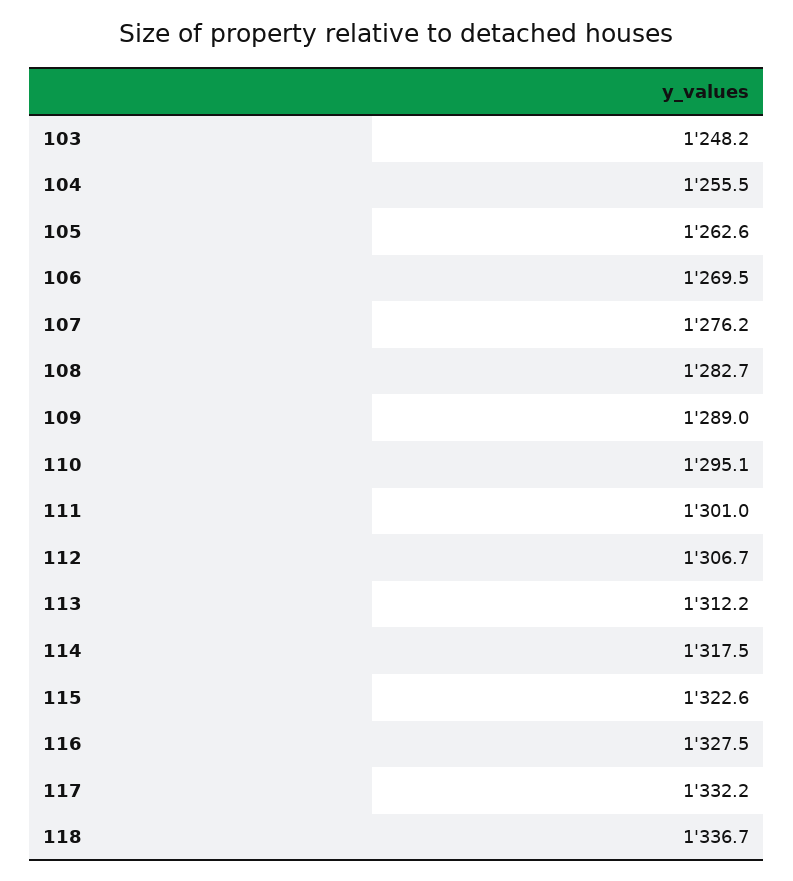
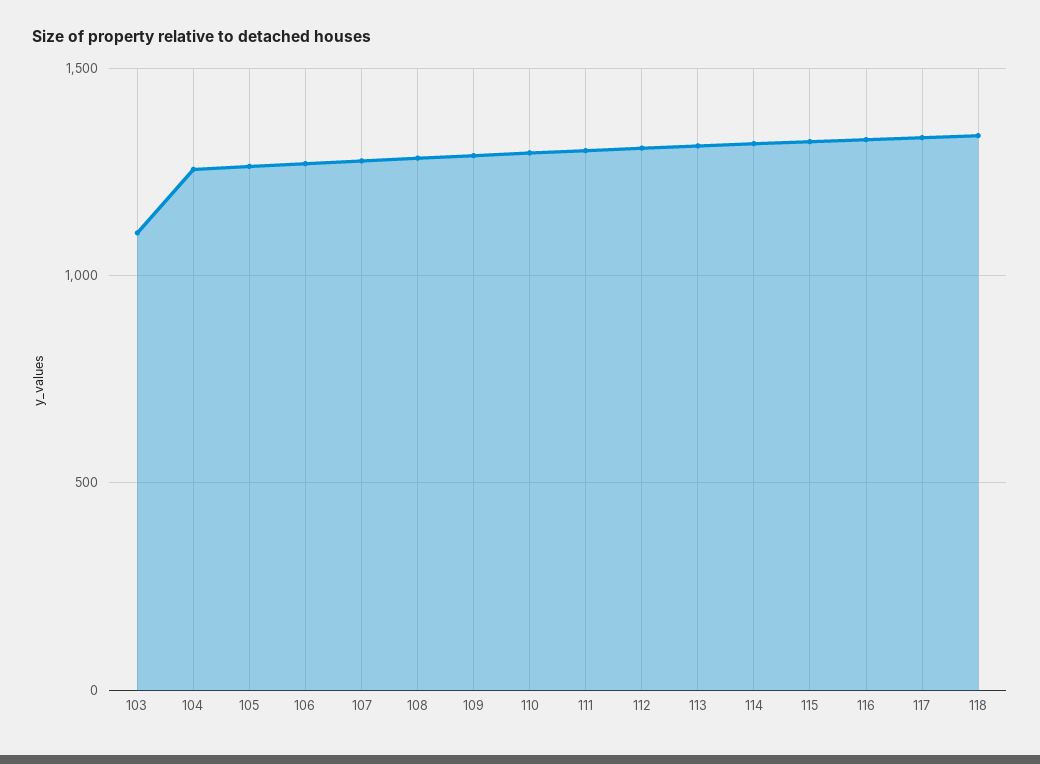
103: 1248.2 -> 1100

